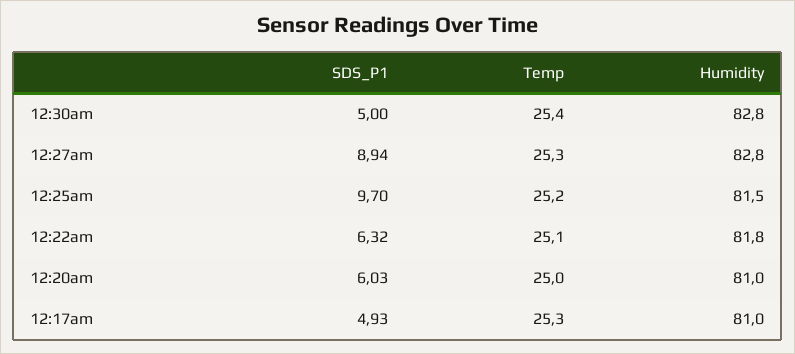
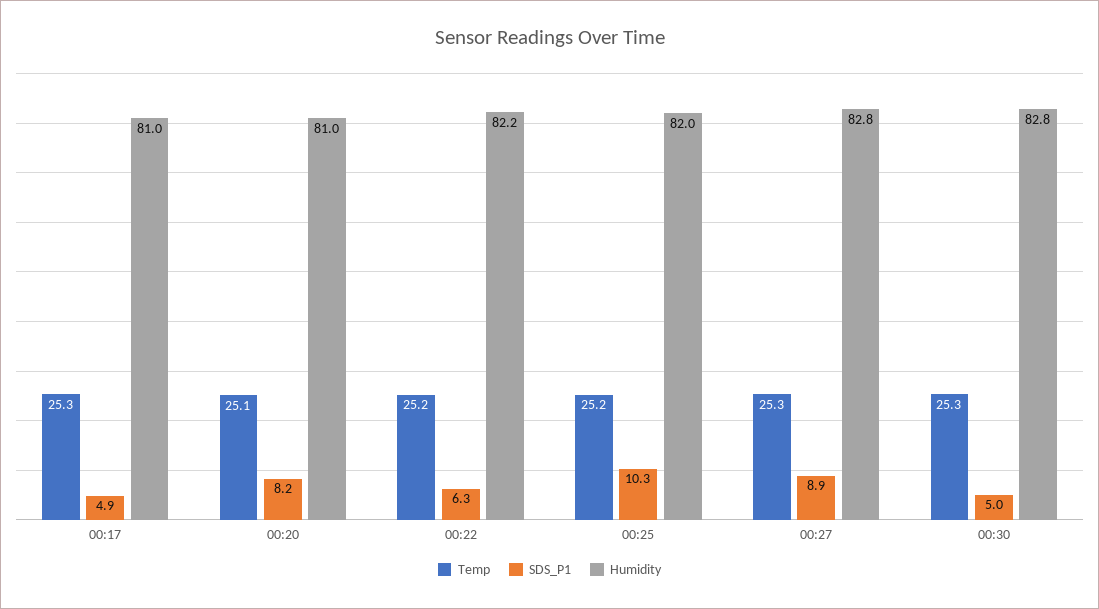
Temp, 12:30am: 25.4 -> 25.3
SDS_P1, 12:25am: 9.7 -> 10.3
Humidity, 12:25am: 81.5 -> 82
Temp, 12:22am: 25.1 -> 25.2
Humidity, 12:22am: 81.8 -> 82.2
SDS_P1, 12:20am: 6.03 -> 8.2
Temp, 12:20am: 25 -> 25.1

